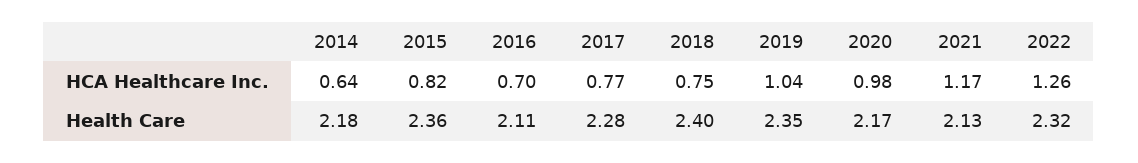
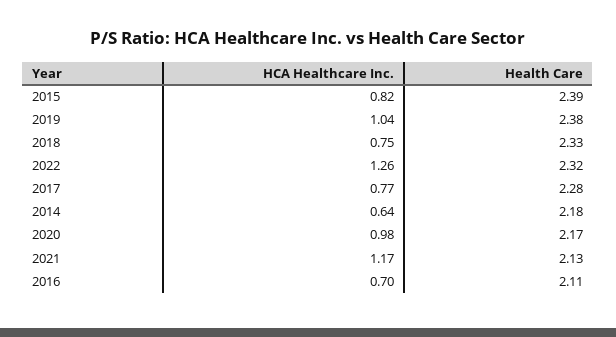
2015, Health Care: 2.36 -> 2.39
2018, Health Care: 2.4 -> 2.33
2019, Health Care: 2.35 -> 2.38

